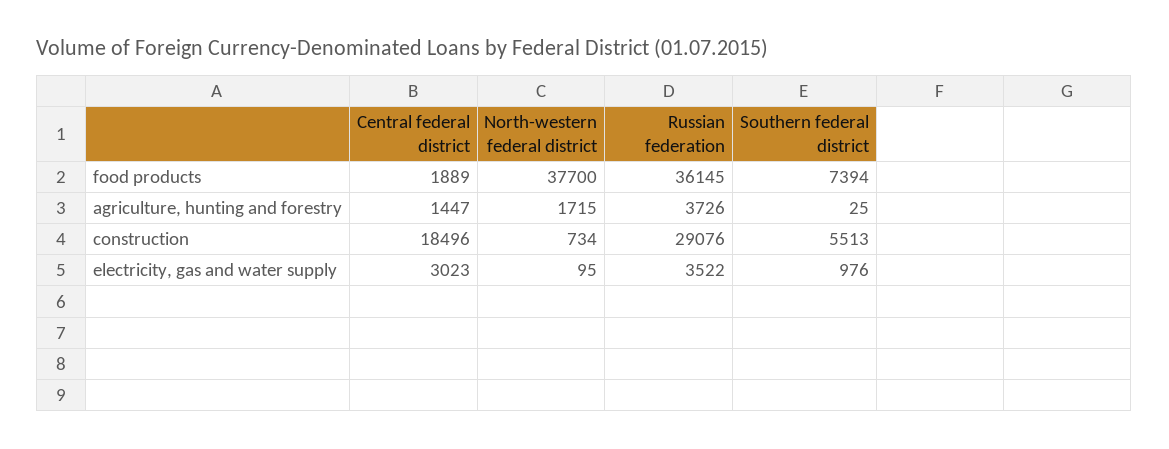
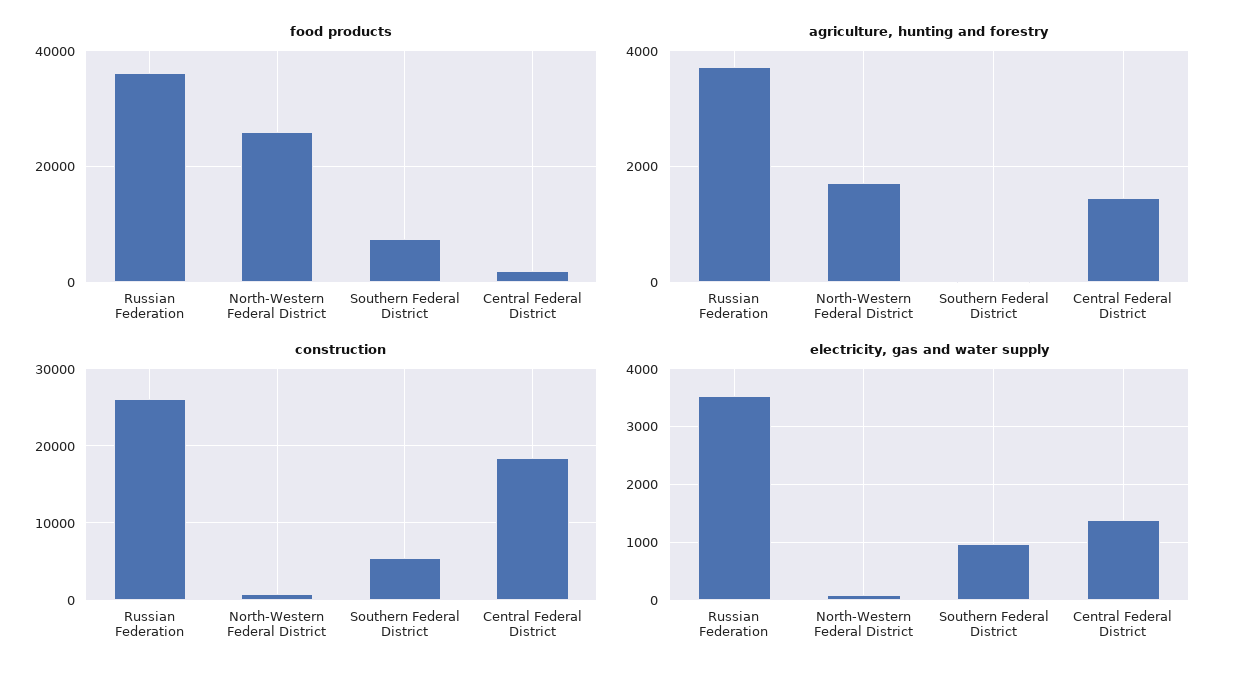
food products, North-western federal district: 37700 -> 26000
construction, Russian federation: 29076 -> 26000
electricity, gas and water supply, Central federal district: 3023 -> 1400

